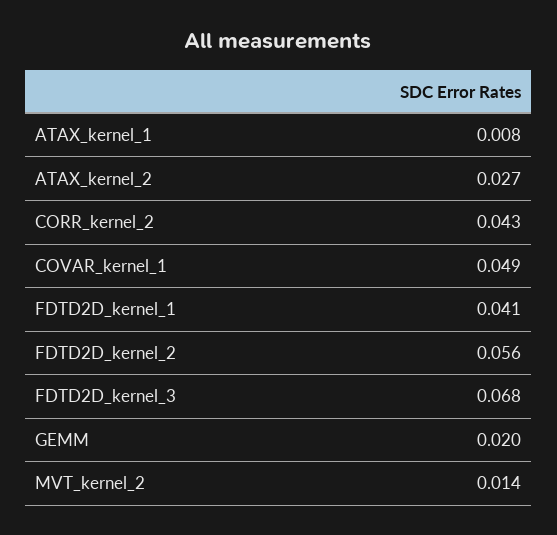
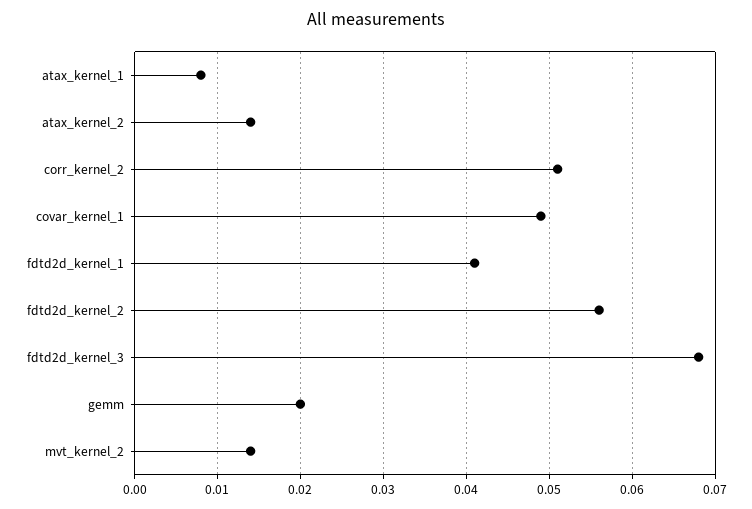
ATAX_kernel_2: 0.027 -> 0.014
CORR_kernel_2: 0.043 -> 0.051

